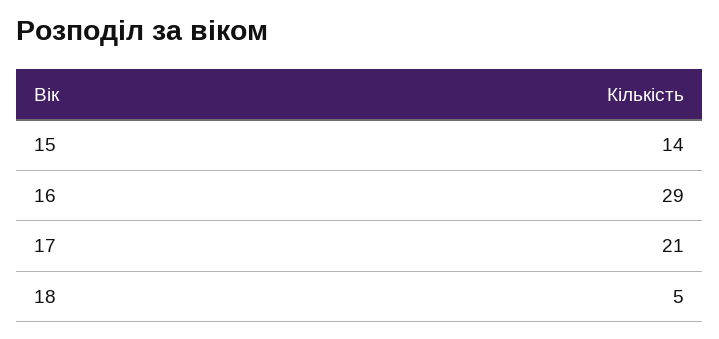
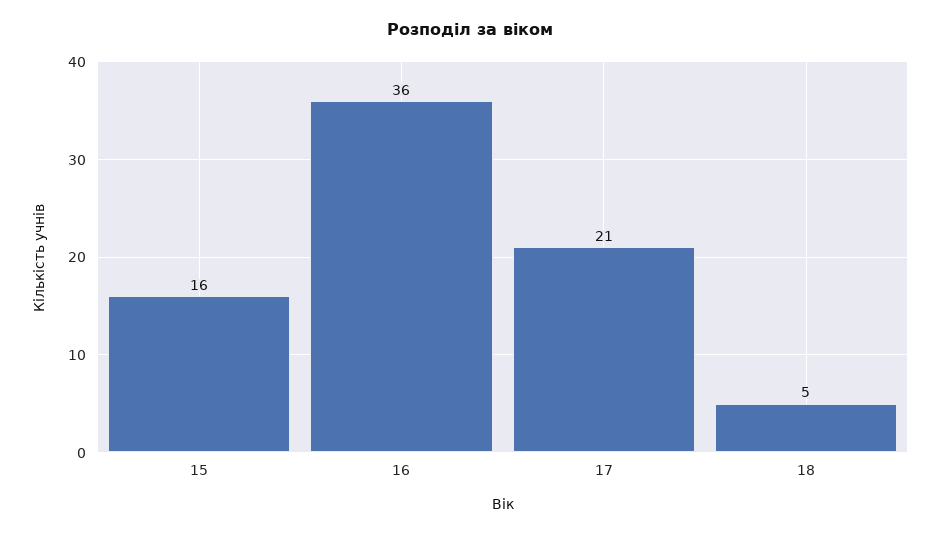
15: 14 -> 16
16: 29 -> 36

